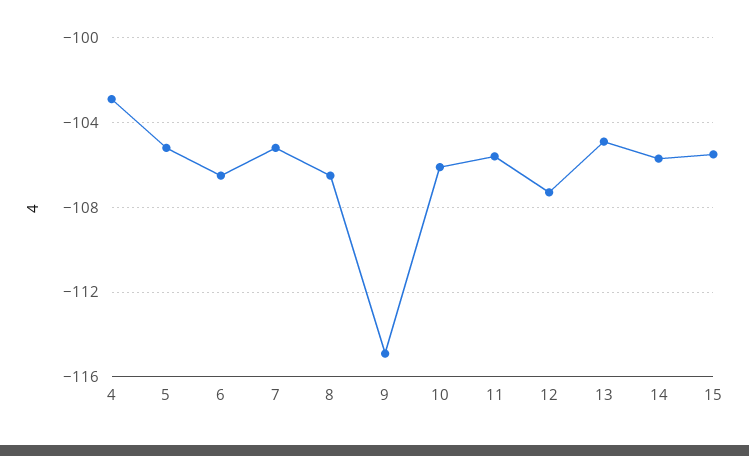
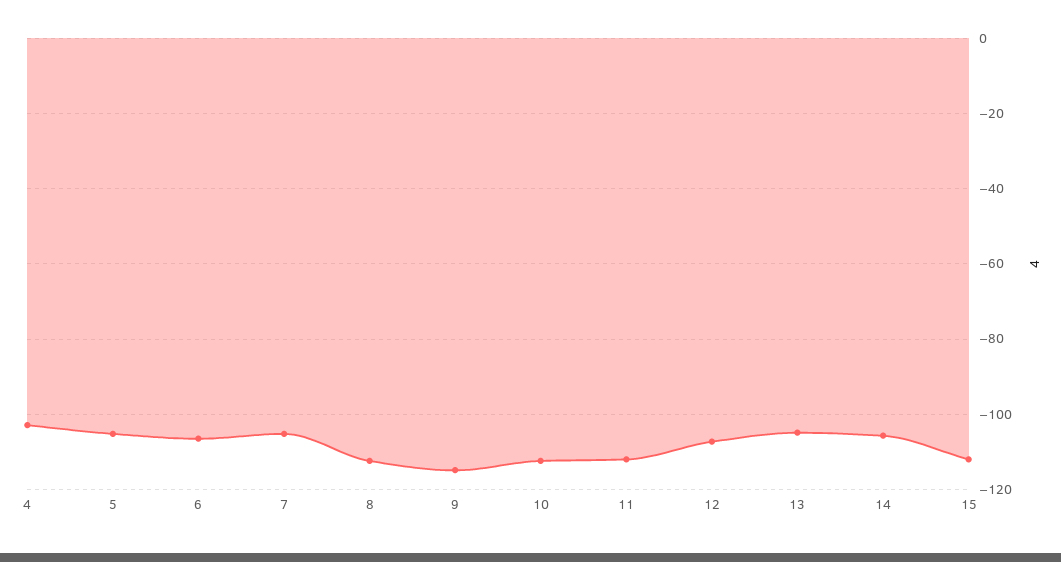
8: -106.5 -> -112
10: -106 -> -112
11: -105.5 -> -112
15: -105.5 -> -112

